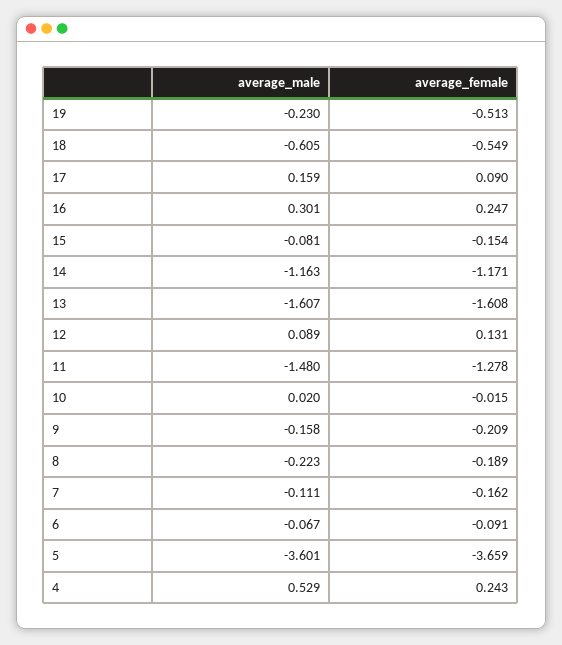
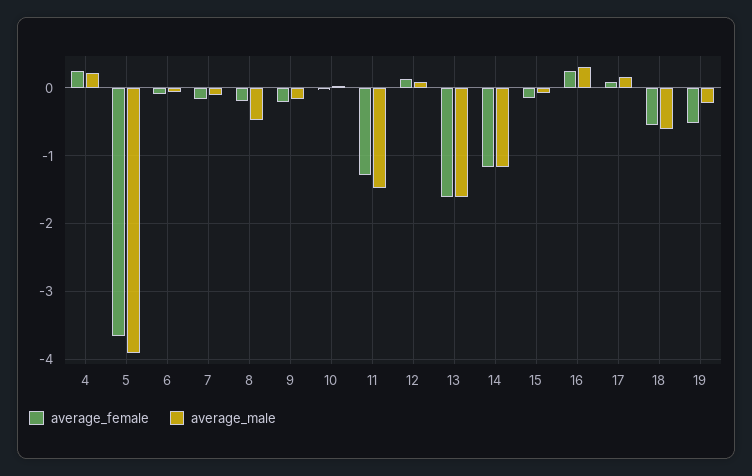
average_male, 8: -0.223 -> -0.5
average_male, 5: -3.601 -> -3.9
average_male, 4: 0.529 -> 0.2

